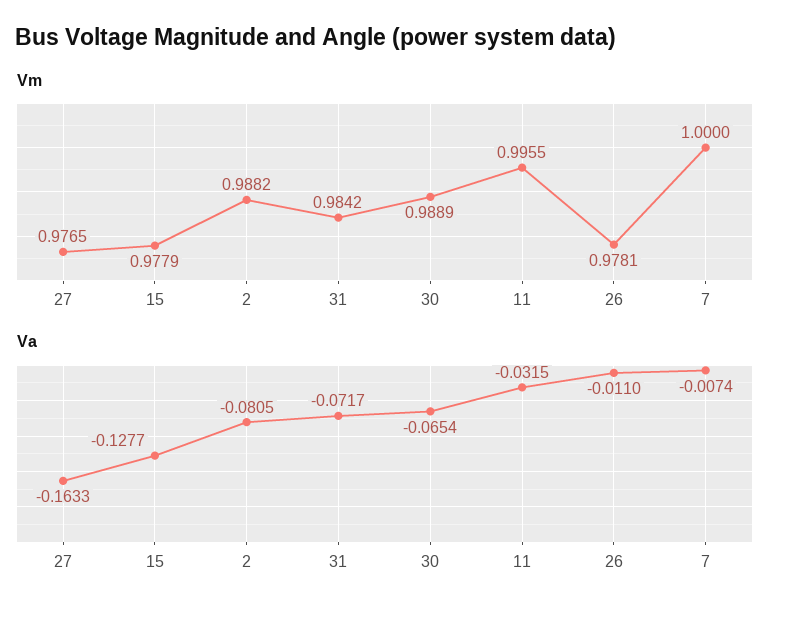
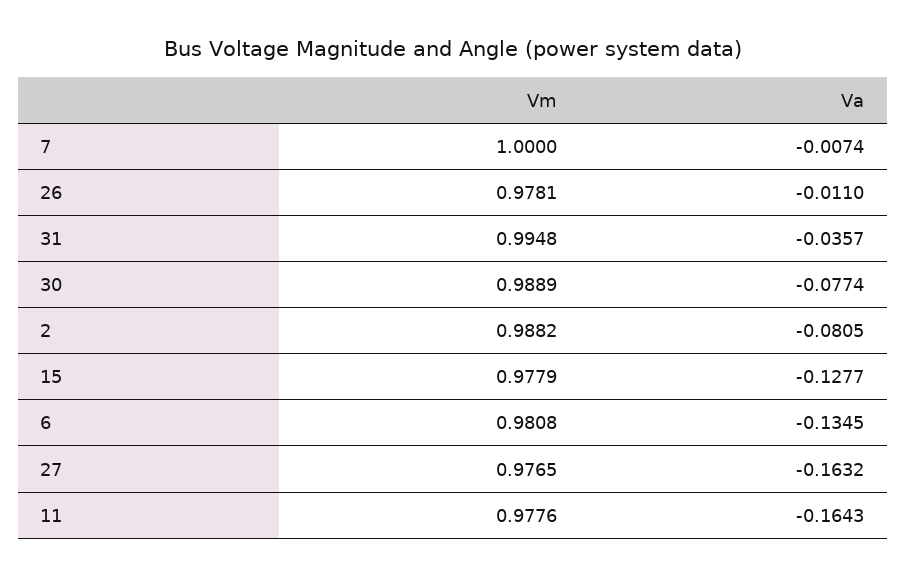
Vm, 31: 0.9842 -> 0.9948
Vm, 11: 0.9955 -> 0.9776
Va, 27: -0.1633 -> -0.1632
Va, 31: -0.0717 -> -0.0357
Va, 30: -0.0654 -> -0.0774
Va, 11: -0.0315 -> -0.1643
Vm, 6: none -> 0.9808
Va, 6: none -> -0.1345

